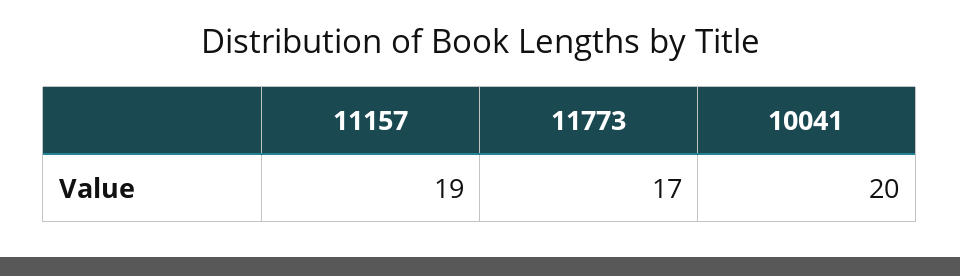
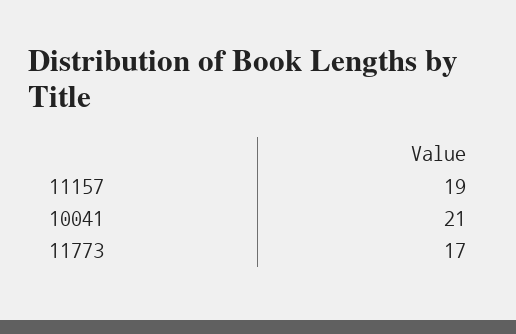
10041: 20 -> 21

